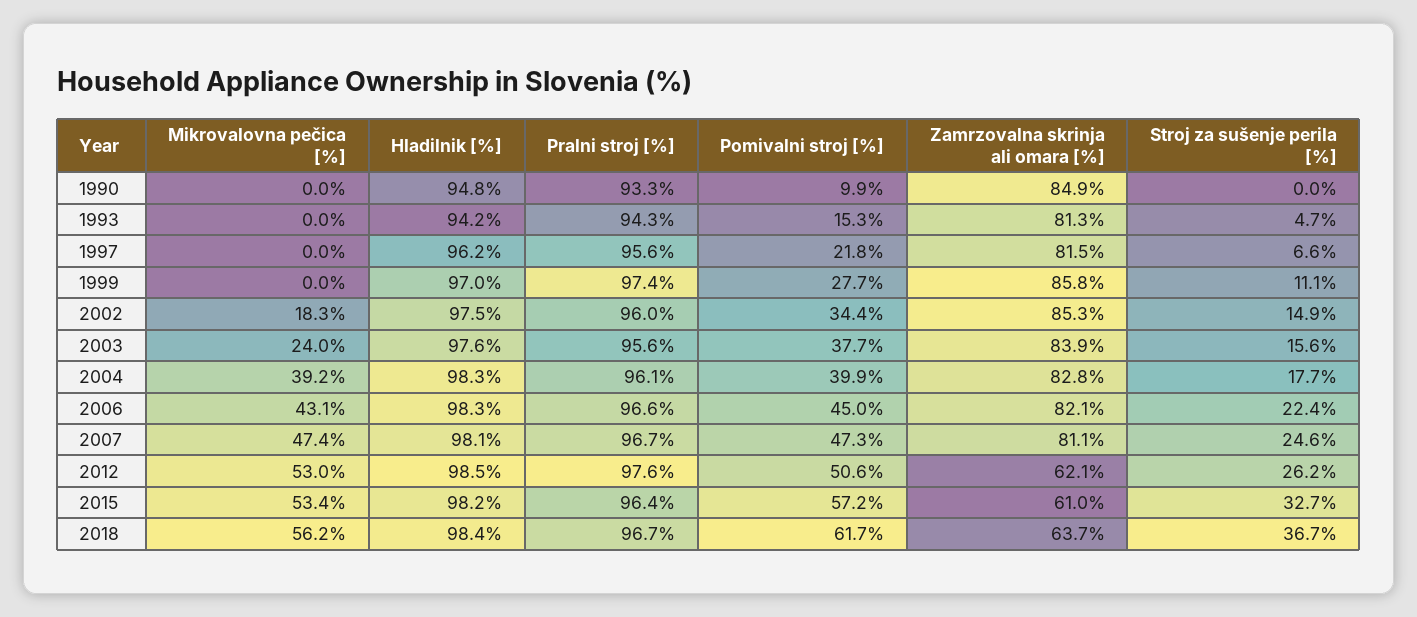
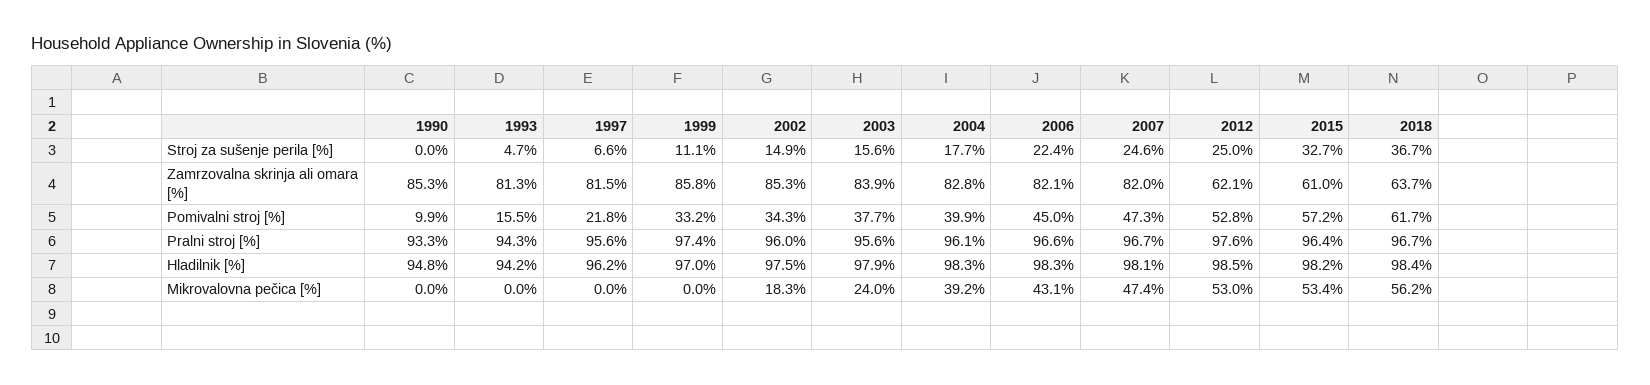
Zamrzovalna skrinja ali omara [%], 1990: 84.9 -> 85.3
Pomivalni stroj [%], 1993: 15.3 -> 15.5
Pomivalni stroj [%], 1999: 27.7 -> 33.2
Pomivalni stroj [%], 2002: 34.4 -> 34.3
Hladilnik [%], 2003: 97.6 -> 97.9
Zamrzovalna skrinja ali omara [%], 2007: 81.1 -> 82
Pomivalni stroj [%], 2012: 50.6 -> 52.8
Stroj za sušenje perila [%], 2012: 26.2 -> 25

